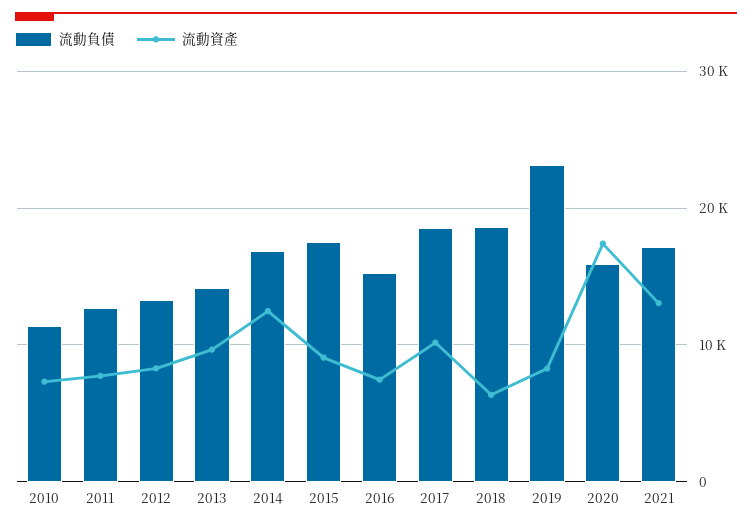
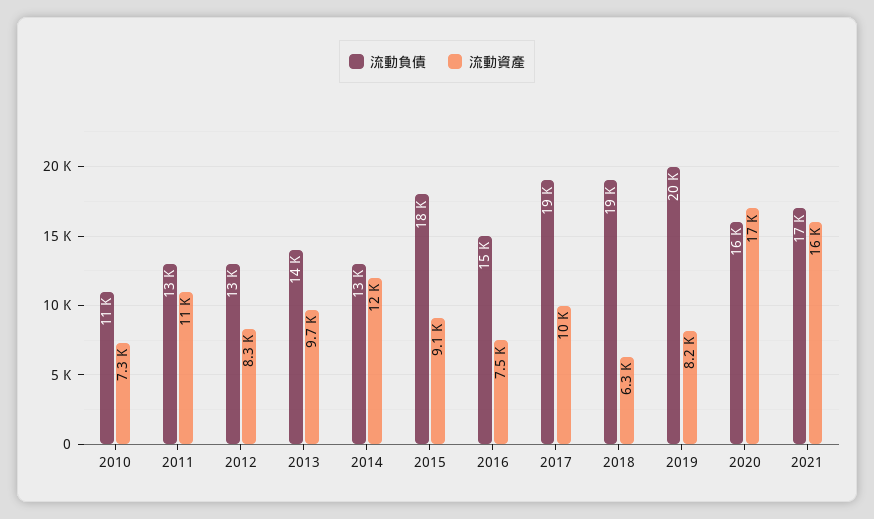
流動資產, 2011: 8000 -> 11000
流動負債, 2014: 17000 -> 13000
流動負債, 2019: 23000 -> 20000
流動資產, 2021: 13000 -> 16000

